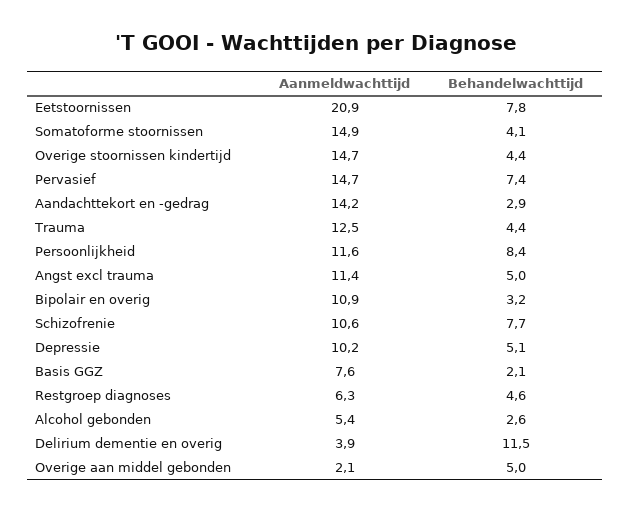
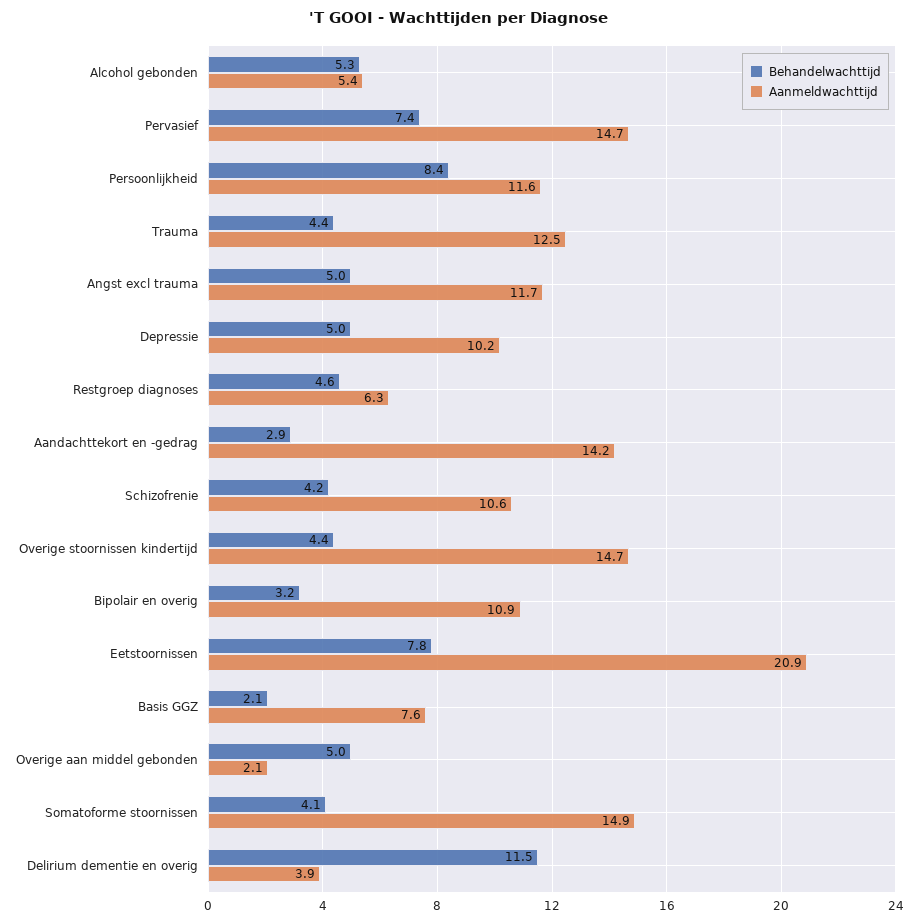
Aanmeldwachttijd, Angst excl trauma: 11.4 -> 11.7
Behandelwachttijd, Schizofrenie: 7.7 -> 4.2
Behandelwachttijd, Depressie: 5.1 -> 5
Behandelwachttijd, Alcohol gebonden: 2.6 -> 5.3

